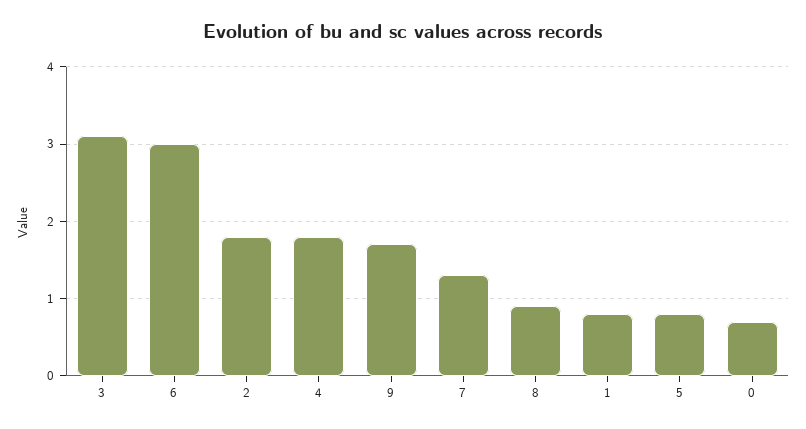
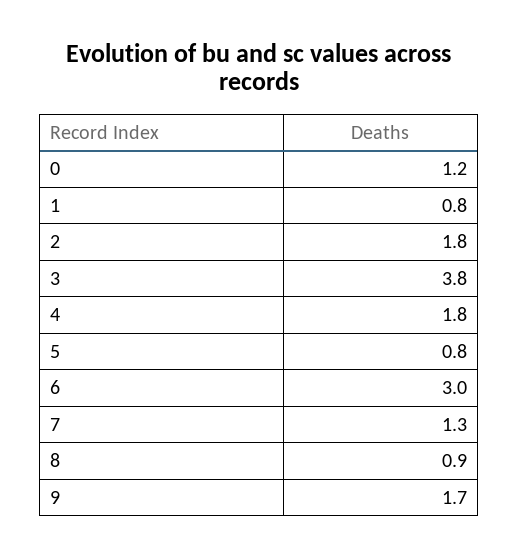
3: 3.1 -> 3.8
0: 0.7 -> 1.2

